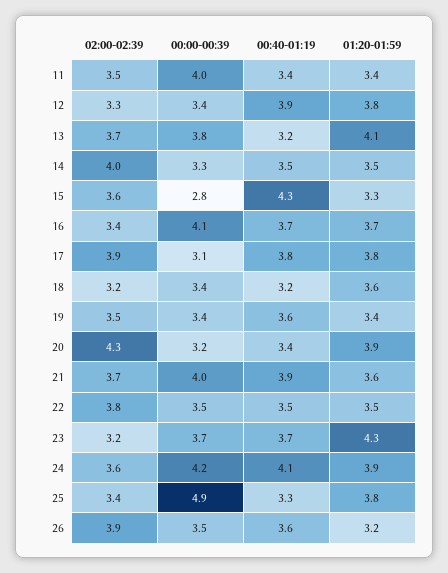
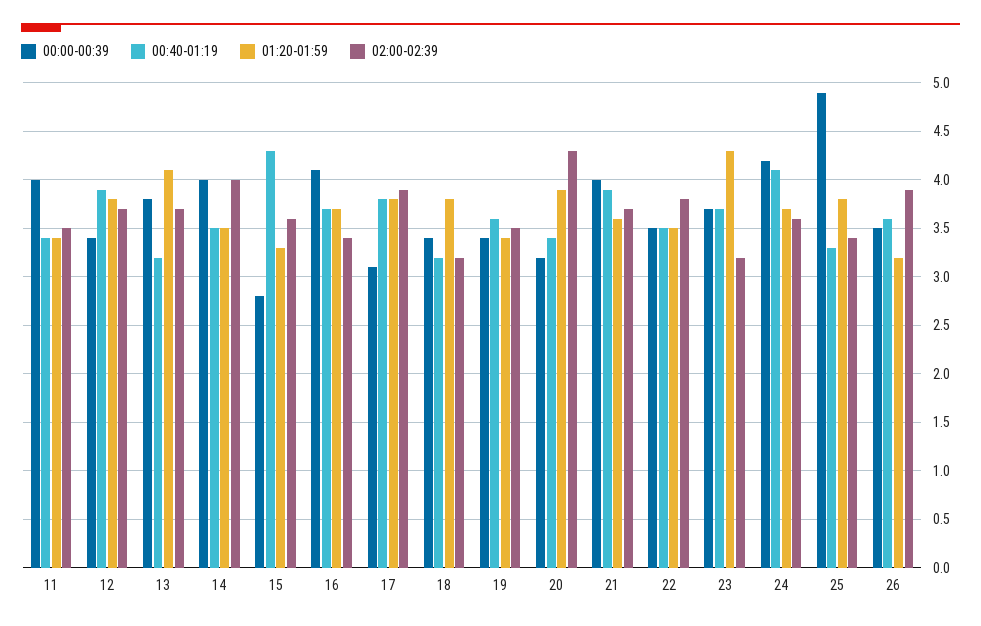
02:00-02:39, 12: 3.3 -> 3.7
00:00-00:39, 14: 3.3 -> 4
01:20-01:59, 18: 3.6 -> 3.8
01:20-01:59, 24: 3.9 -> 3.7

